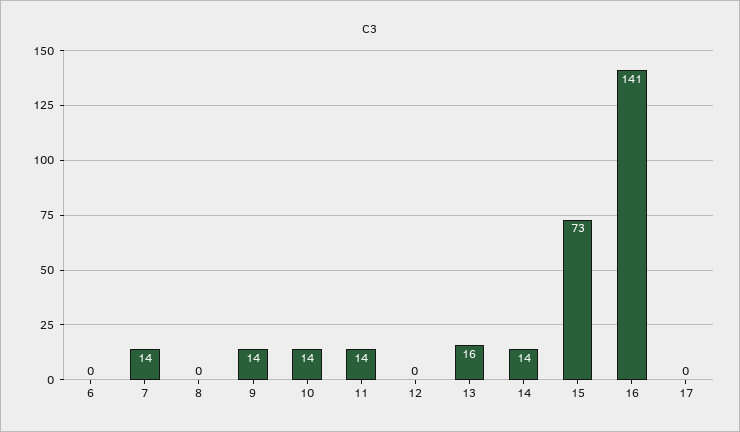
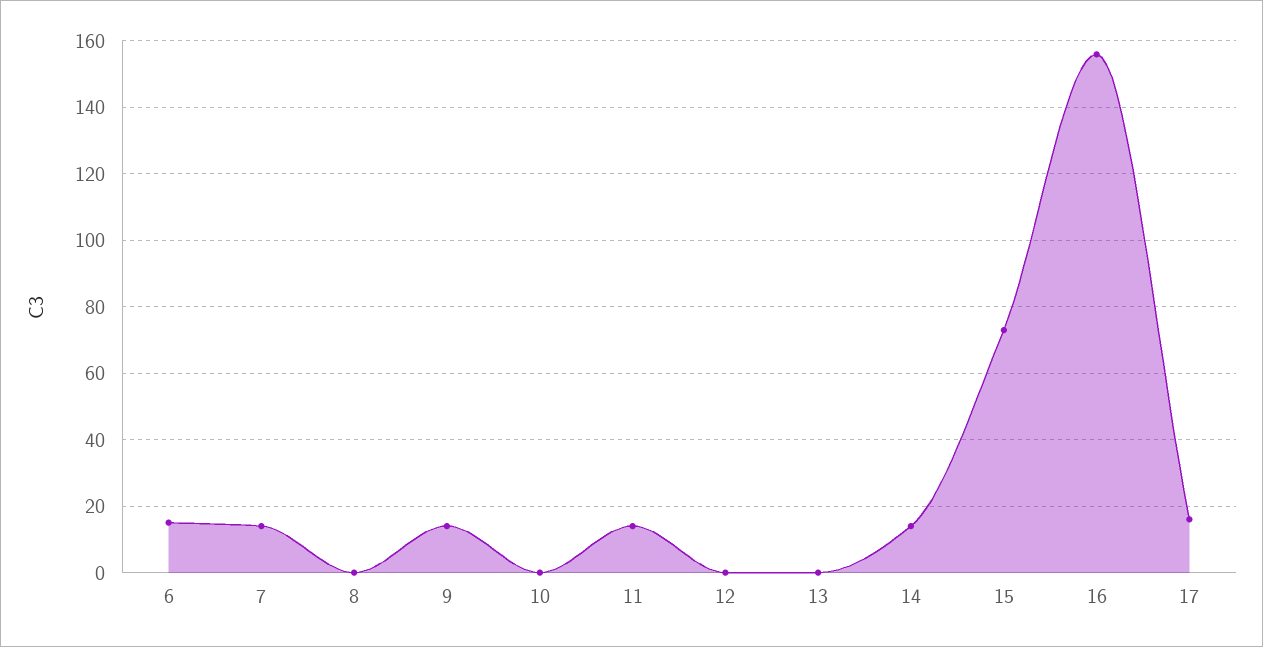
6: 0 -> 15
10: 14 -> 0
13: 16 -> 0
16: 141 -> 155
17: 0 -> 15

